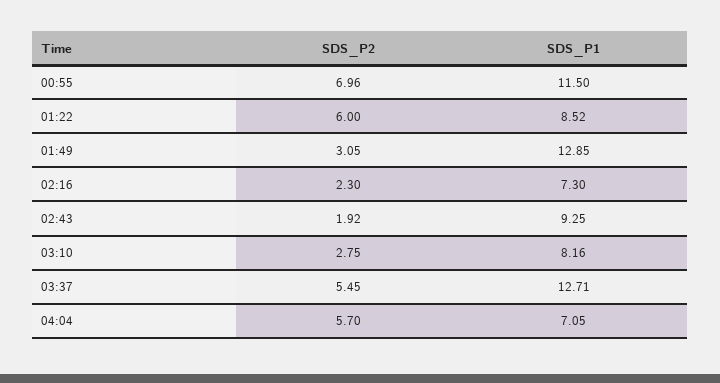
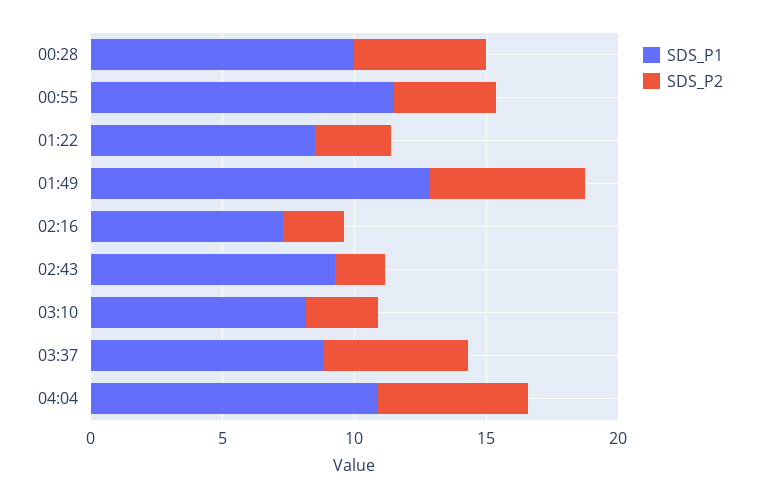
SDS_P2, 00:55: 6.96 -> 4
SDS_P2, 01:22: 6 -> 3
SDS_P2, 01:49: 3.05 -> 6
SDS_P1, 03:37: 12.71 -> 9
SDS_P1, 04:04: 7.05 -> 11
SDS_P1, 00:28: none -> 10
SDS_P2, 00:28: none -> 5

